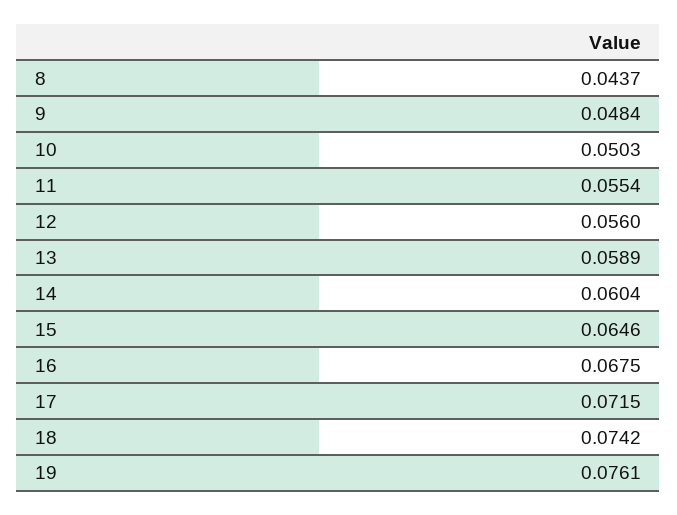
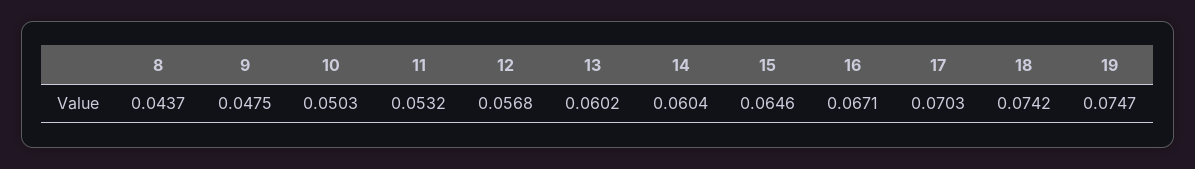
9: 0.0484 -> 0.0475
11: 0.0554 -> 0.0532
12: 0.056 -> 0.0568
13: 0.0589 -> 0.0602
16: 0.0675 -> 0.0671
17: 0.0715 -> 0.0703
19: 0.0761 -> 0.0747

